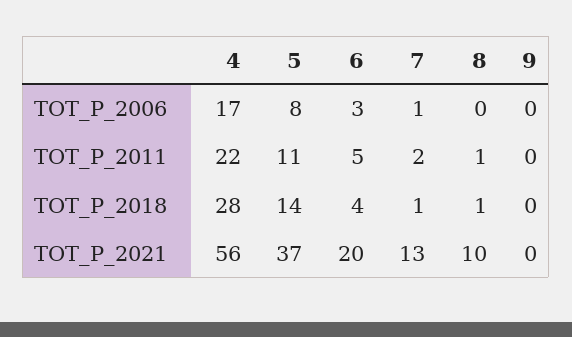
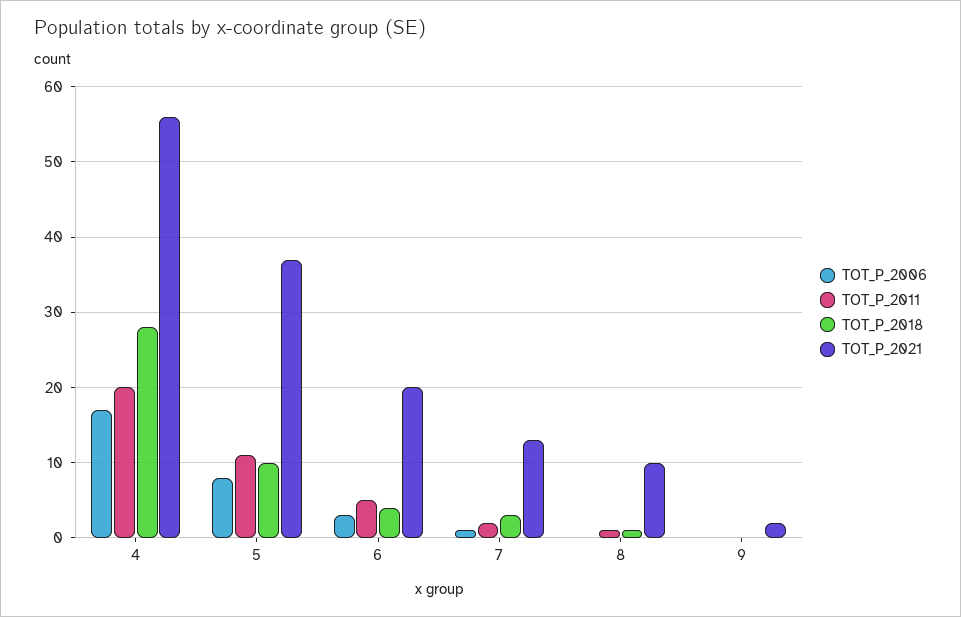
TOT_P_2011, 4: 22 -> 20
TOT_P_2018, 5: 14 -> 10
TOT_P_2018, 7: 1 -> 3
TOT_P_2021, 9: 0 -> 2

